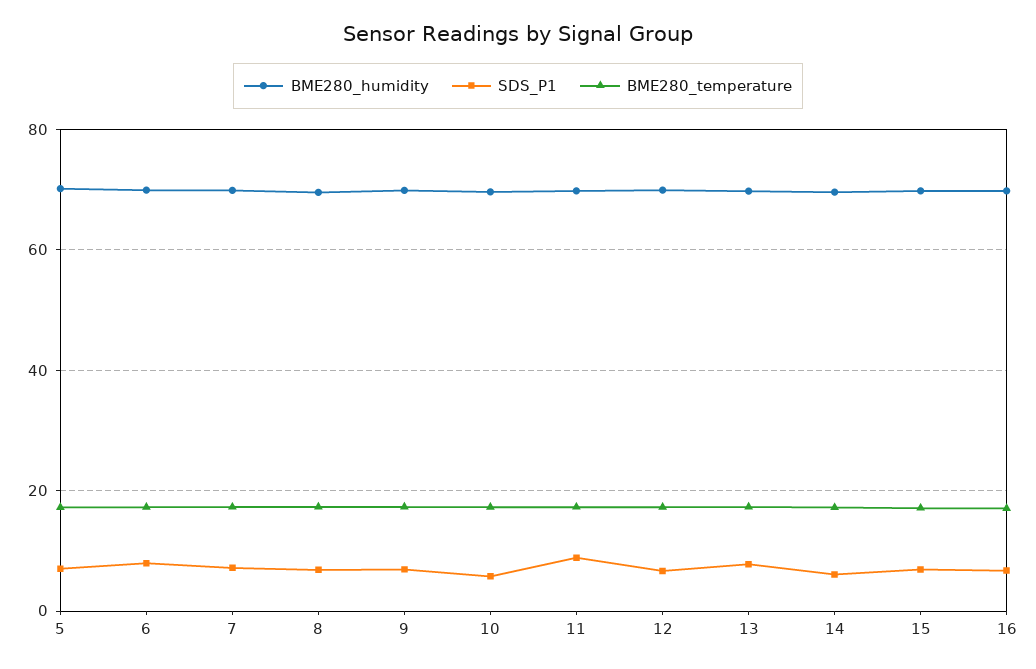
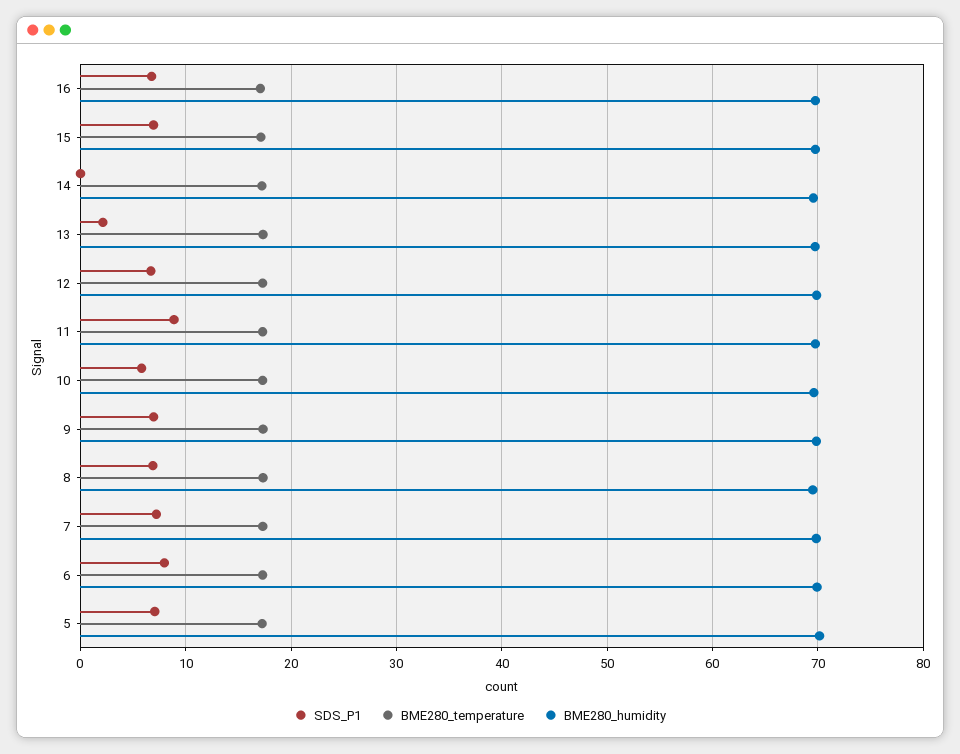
SDS_P1, 13: 8 -> 2
SDS_P1, 14: 6 -> 0

